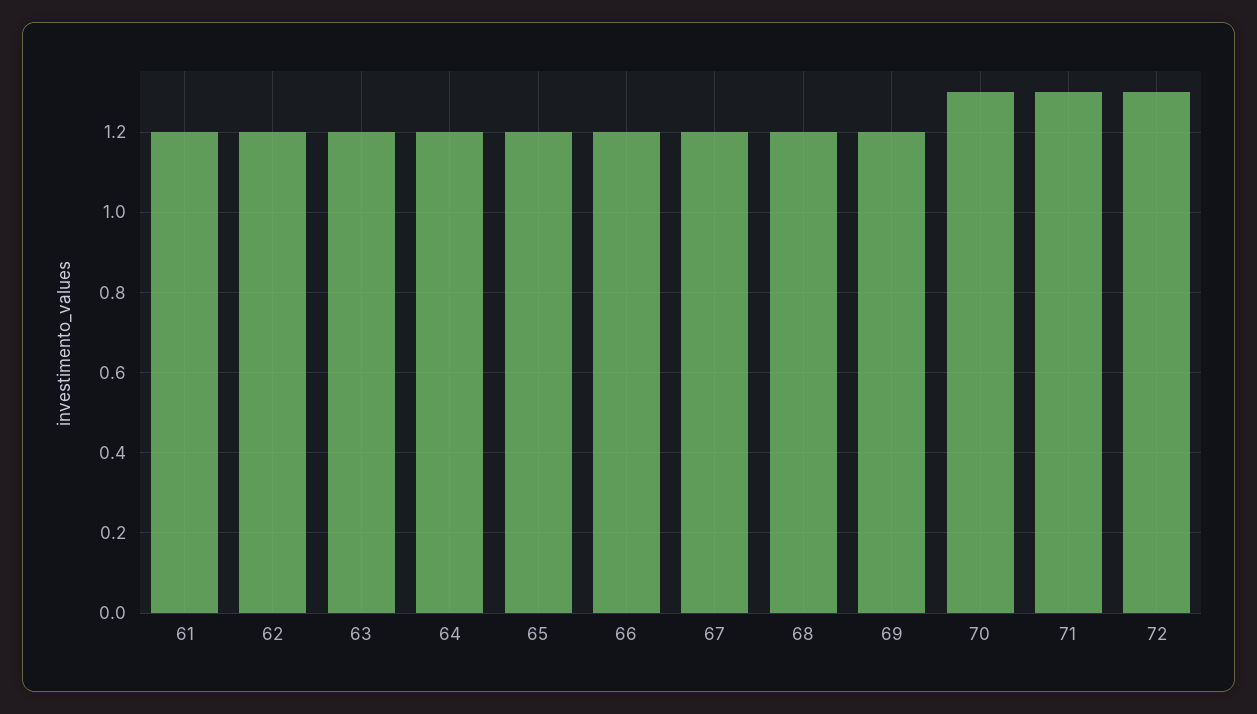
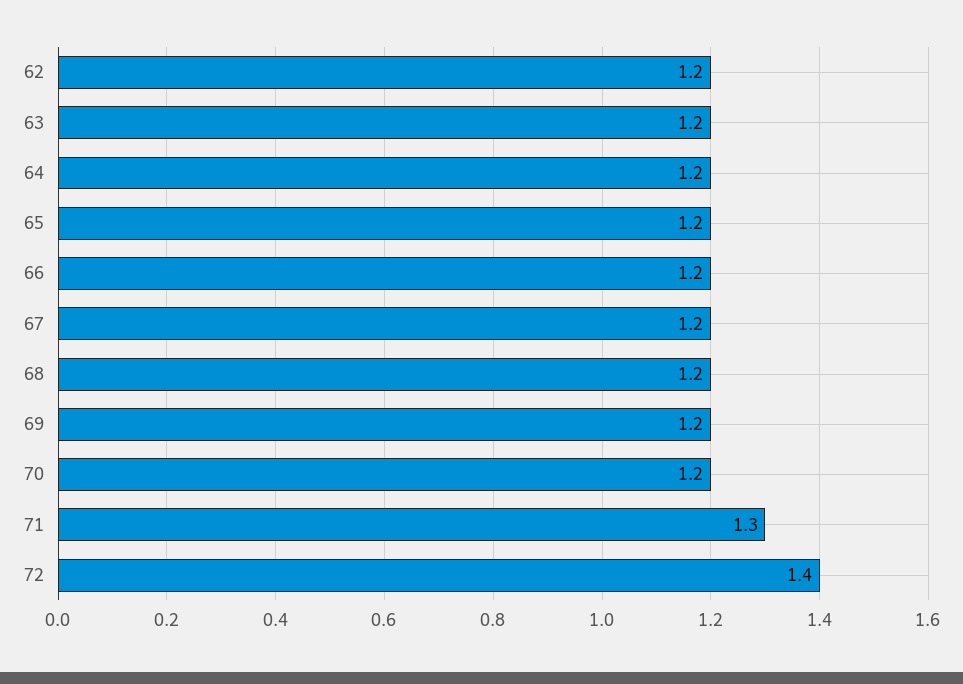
61: 1.2 -> none
70: 1.3 -> 1.2
72: 1.3 -> 1.4

